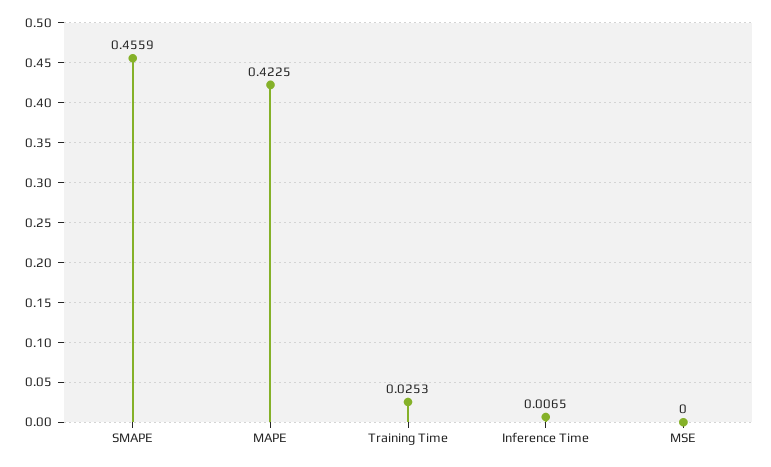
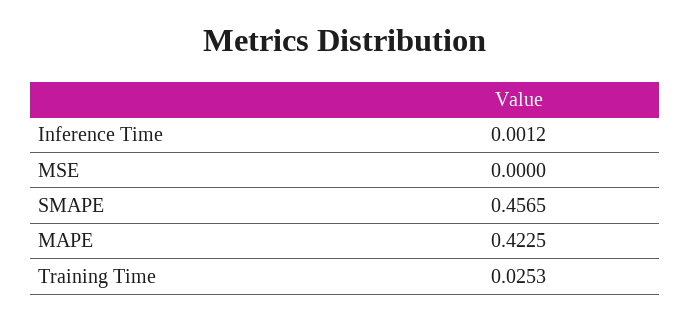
SMAPE: 0.4559 -> 0.4565
Inference Time: 0.0065 -> 0.0012

